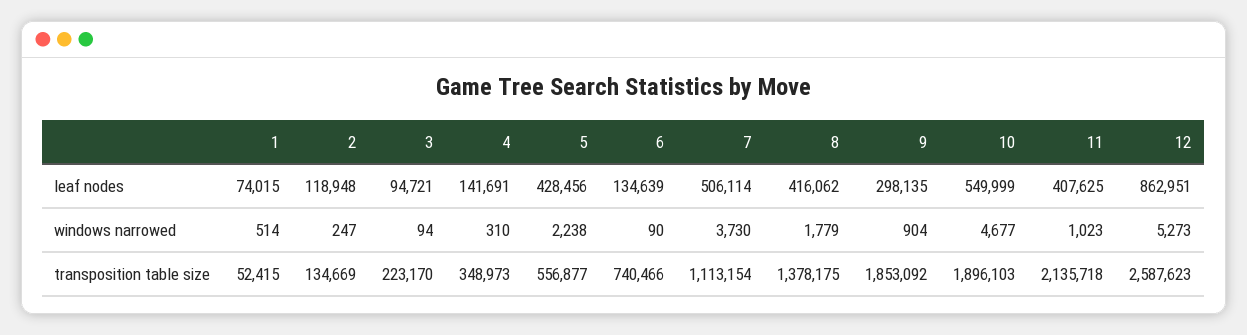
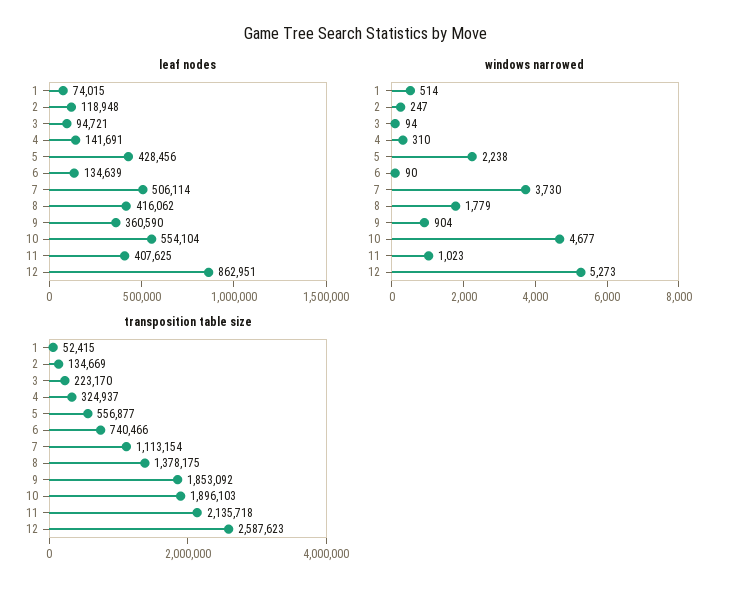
leaf nodes, 9: 298135 -> 360590
leaf nodes, 10: 549999 -> 554104
transposition table size, 4: 348973 -> 324937

